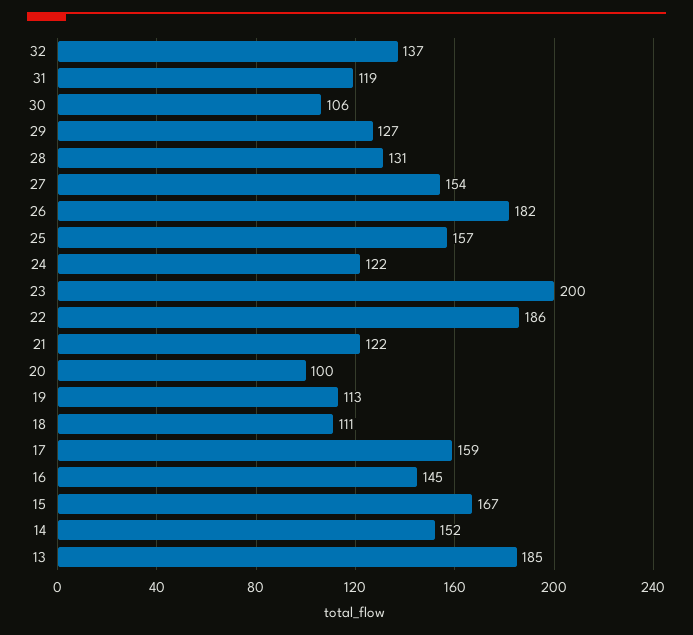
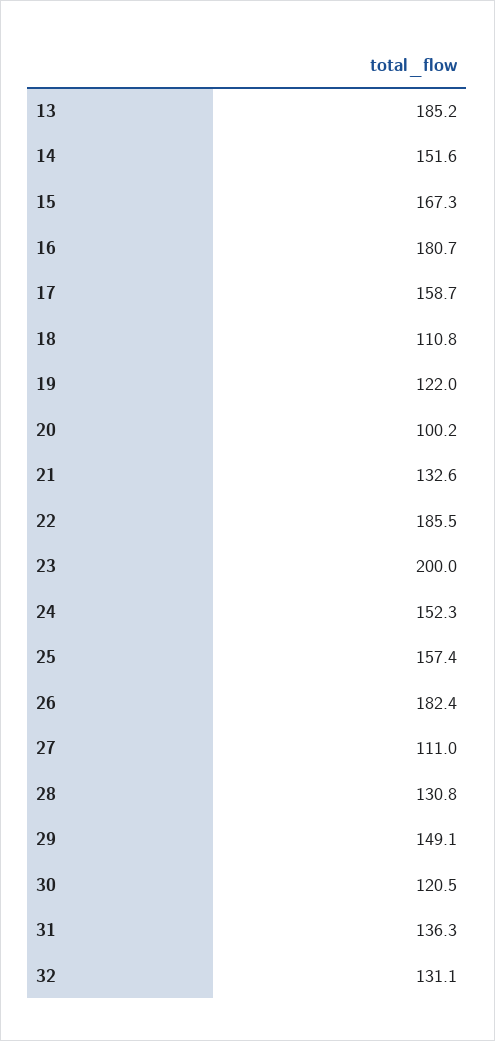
32: 137 -> 131.1
31: 119 -> 136.3
30: 106 -> 120.5
29: 127 -> 149.1
27: 154 -> 111
24: 122 -> 152.3
21: 122 -> 132.6
19: 113 -> 122
16: 145 -> 180.7

